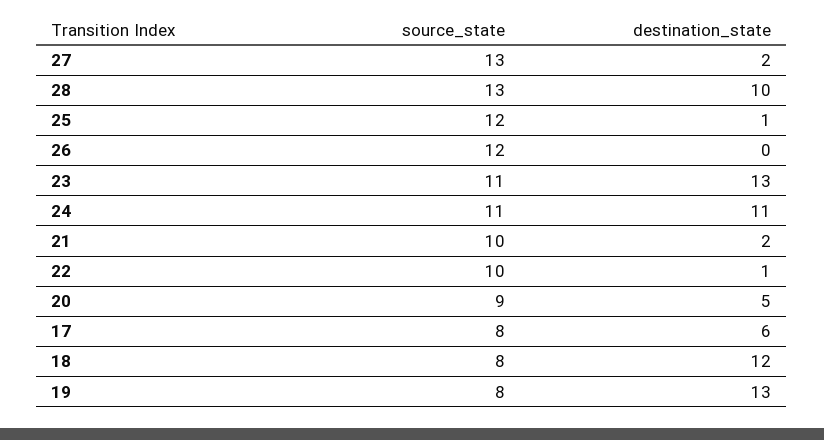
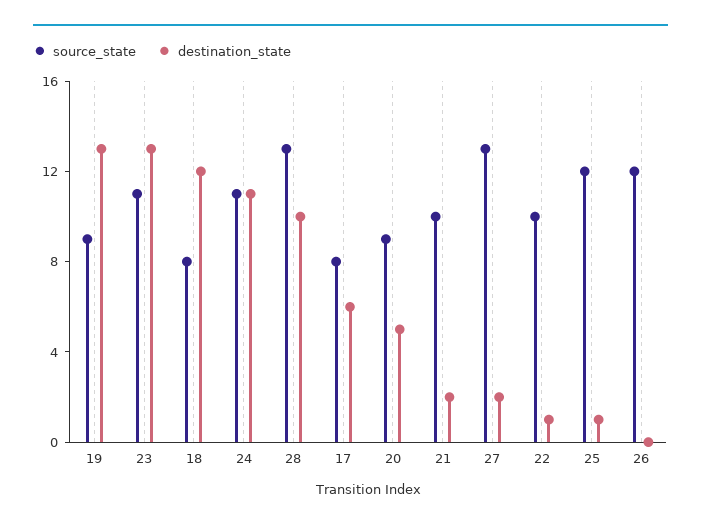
source_state, 19: 8 -> 9

